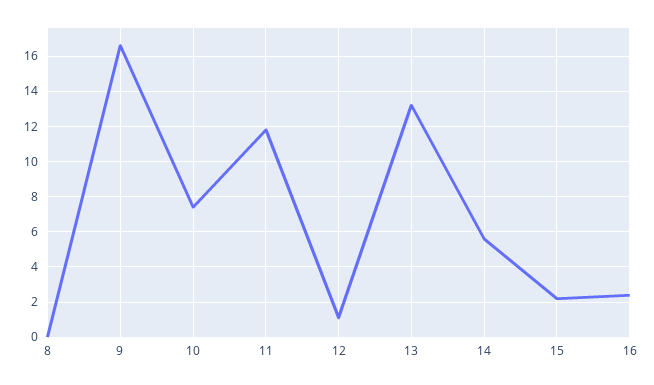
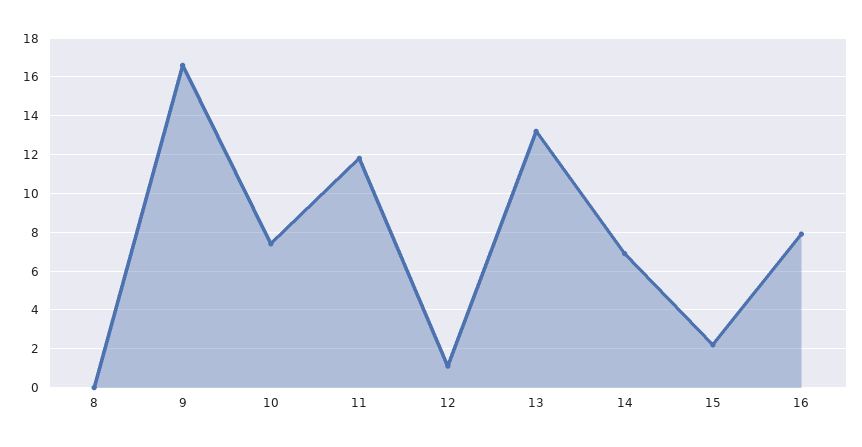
14: 5.5 -> 7
16: 2.5 -> 8

